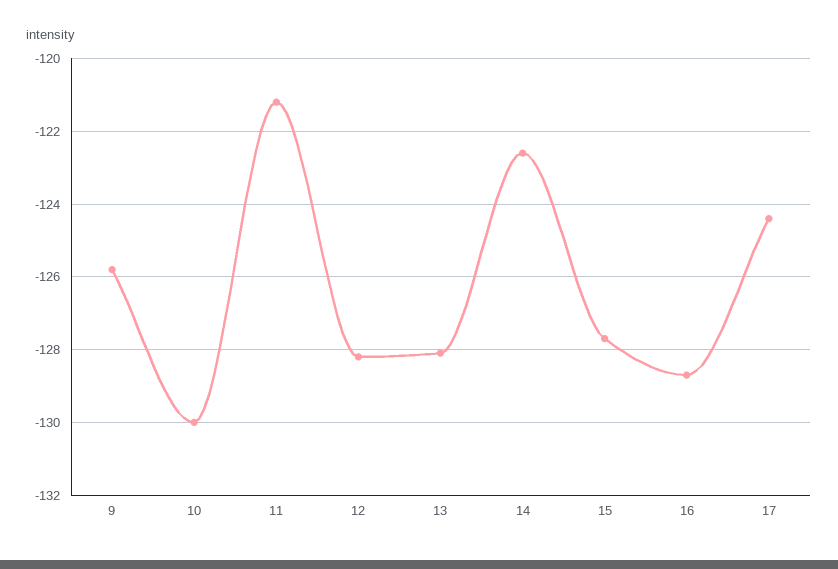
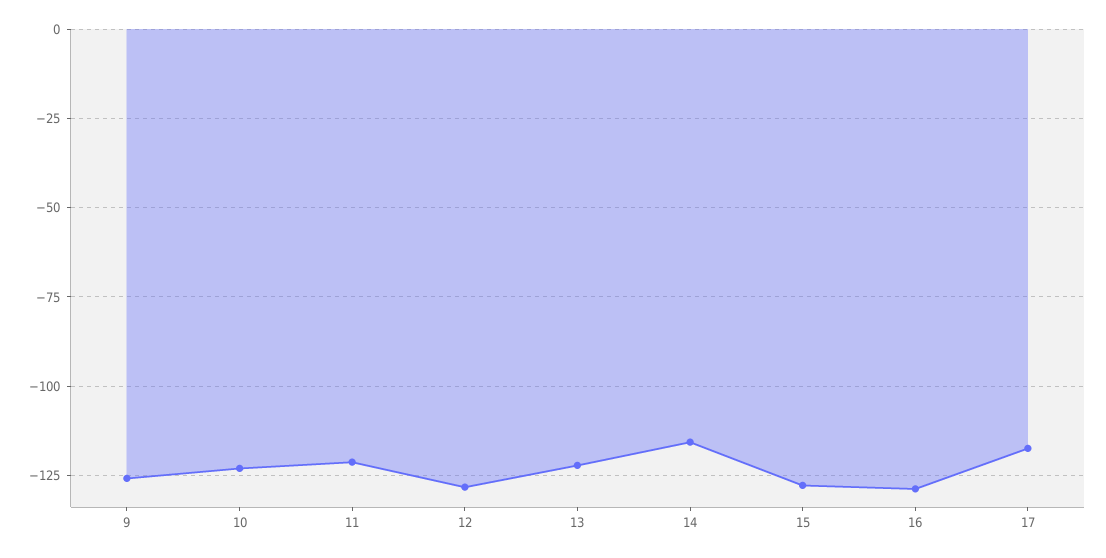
10: -130 -> -122.5
13: -128 -> -122.5
14: -122.5 -> -115
17: -124.5 -> -117.5

